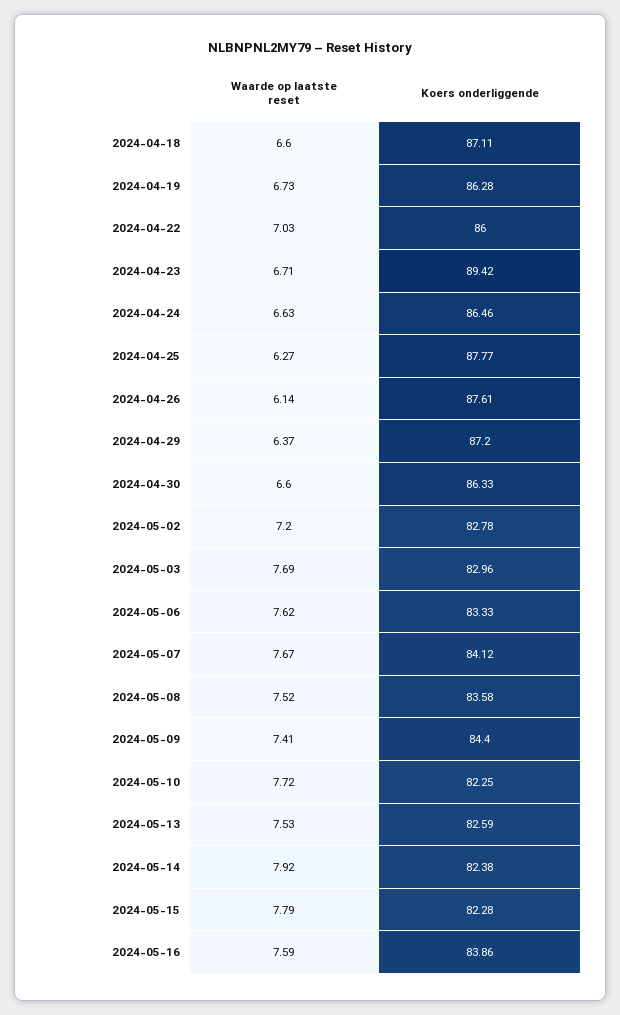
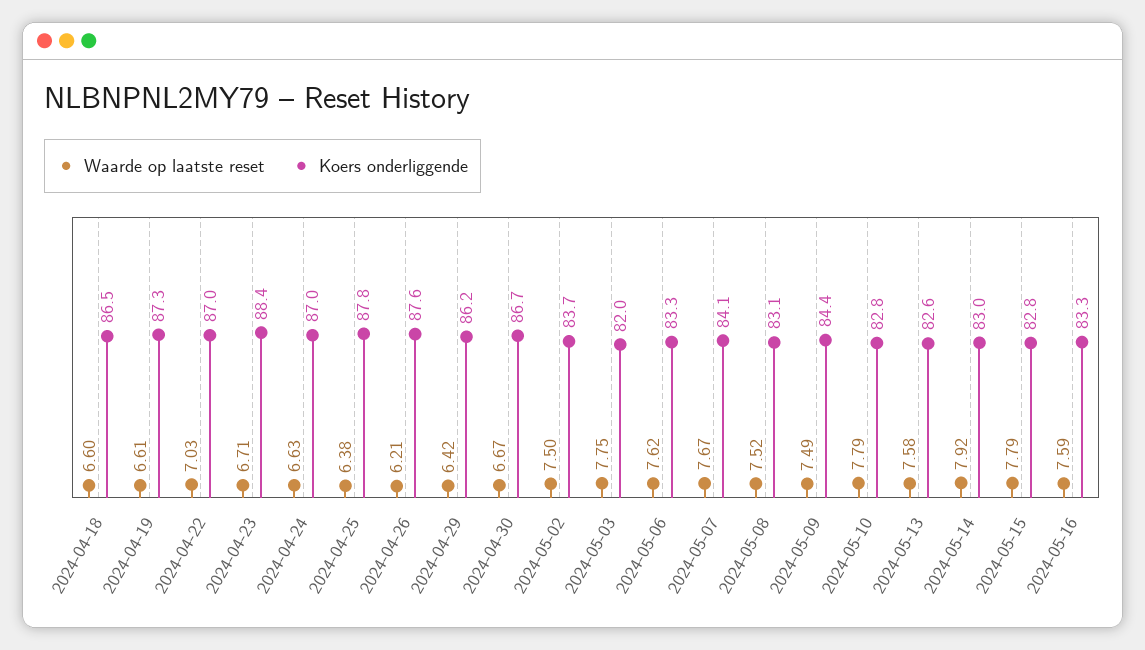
Koers onderliggende, 2024-04-18: 87.11 -> 86.5
Waarde op laatste reset, 2024-04-19: 6.73 -> 6.61
Koers onderliggende, 2024-04-19: 86.28 -> 87.3
Koers onderliggende, 2024-04-22: 86 -> 87
Koers onderliggende, 2024-04-23: 89.42 -> 88.4
Koers onderliggende, 2024-04-24: 86.46 -> 87
Waarde op laatste reset, 2024-04-25: 6.27 -> 6.38
Waarde op laatste reset, 2024-04-26: 6.14 -> 6.21
Waarde op laatste reset, 2024-04-29: 6.37 -> 6.42
Koers onderliggende, 2024-04-29: 87.2 -> 86.2
Waarde op laatste reset, 2024-04-30: 6.6 -> 6.67
Koers onderliggende, 2024-04-30: 86.33 -> 86.7
Waarde op laatste reset, 2024-05-02: 7.2 -> 7.5
Koers onderliggende, 2024-05-02: 82.78 -> 83.7
Waarde op laatste reset, 2024-05-03: 7.69 -> 7.75
Koers onderliggende, 2024-05-03: 82.96 -> 82
Koers onderliggende, 2024-05-08: 83.58 -> 83.1
Waarde op laatste reset, 2024-05-09: 7.41 -> 7.49
Waarde op laatste reset, 2024-05-10: 7.72 -> 7.79
Koers onderliggende, 2024-05-10: 82.25 -> 82.8
Waarde op laatste reset, 2024-05-13: 7.53 -> 7.58
Koers onderliggende, 2024-05-14: 82.38 -> 83
Koers onderliggende, 2024-05-15: 82.28 -> 82.8
Koers onderliggende, 2024-05-16: 83.86 -> 83.3

